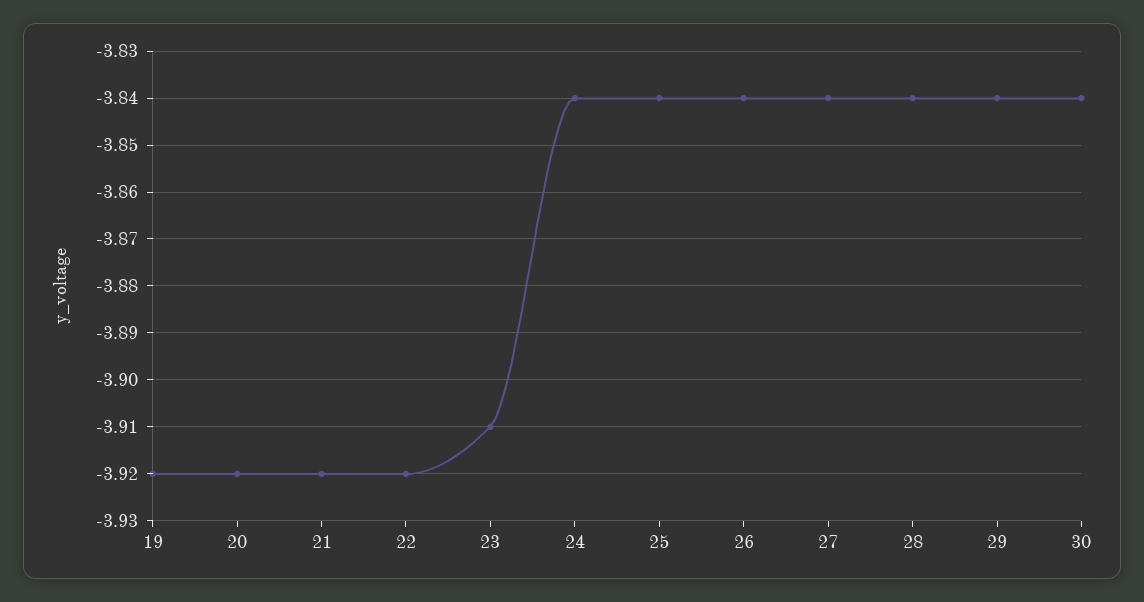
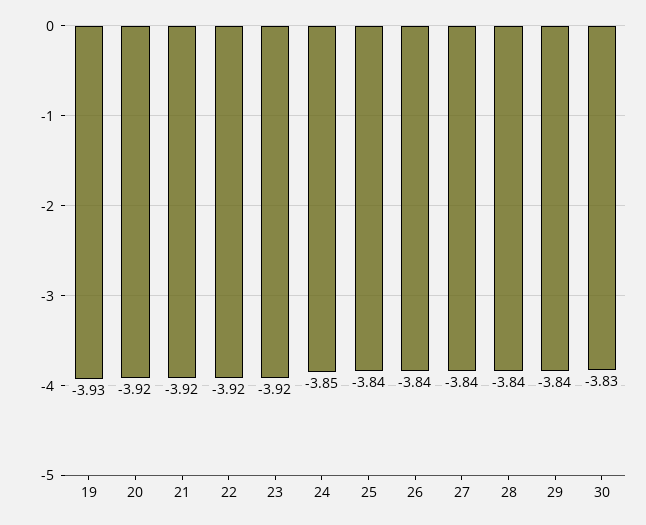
19: -3.92 -> -3.93
23: -3.91 -> -3.92
24: -3.84 -> -3.85
30: -3.84 -> -3.83

